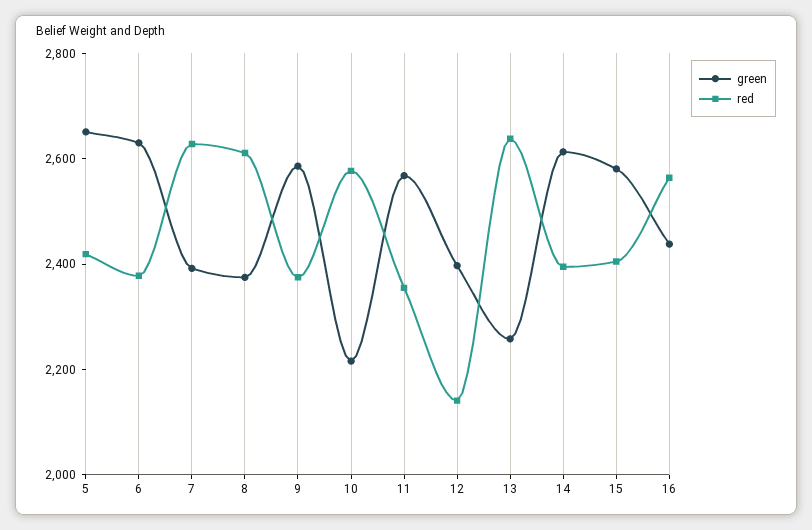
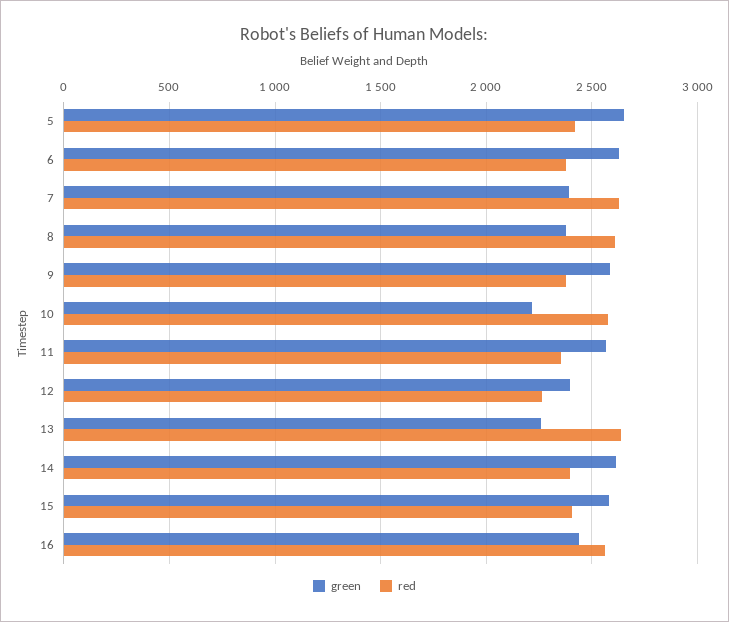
red, 12: 2150 -> 2250

